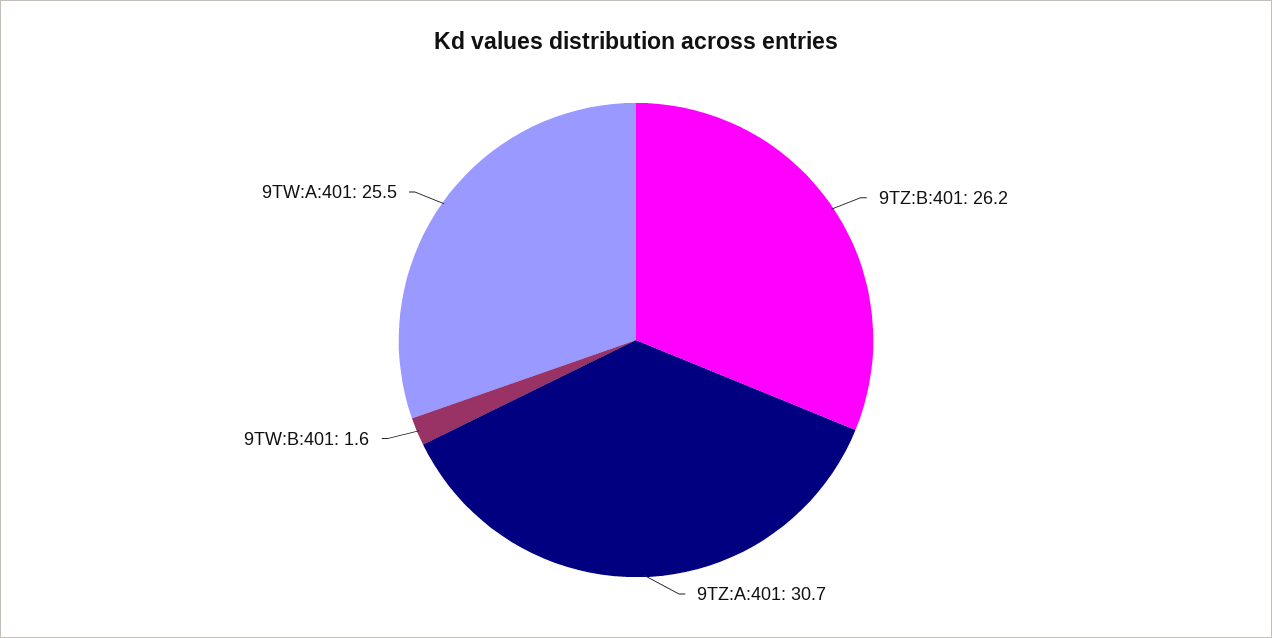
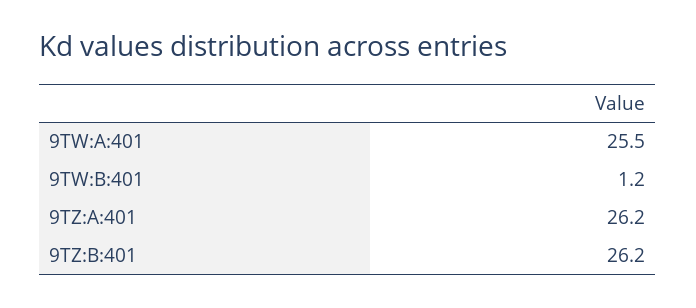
9TZ:A:401: 30.7 -> 26.2
9TW:B:401: 1.6 -> 1.2

